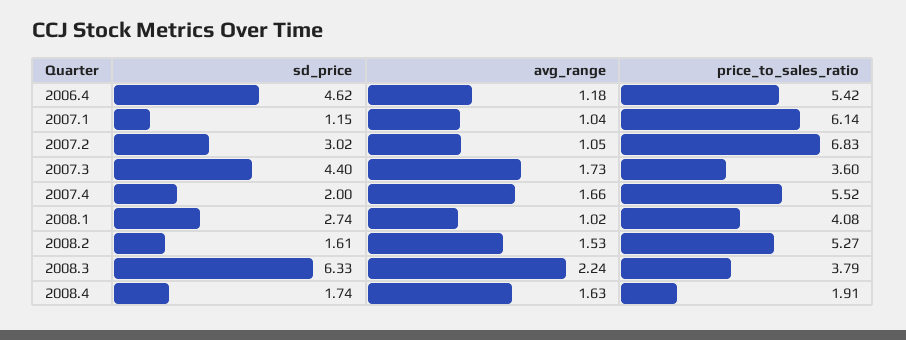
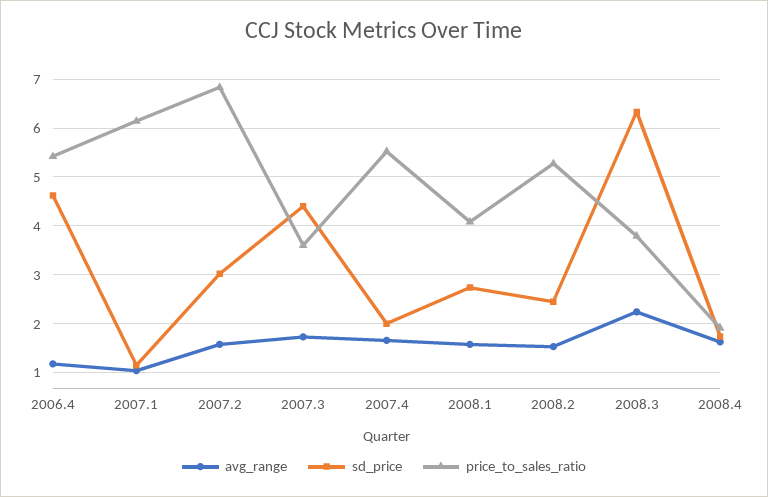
avg_range, 2007.2: 1.05 -> 1.6
avg_range, 2008.1: 1.02 -> 1.6
sd_price, 2008.2: 1.61 -> 2.4

